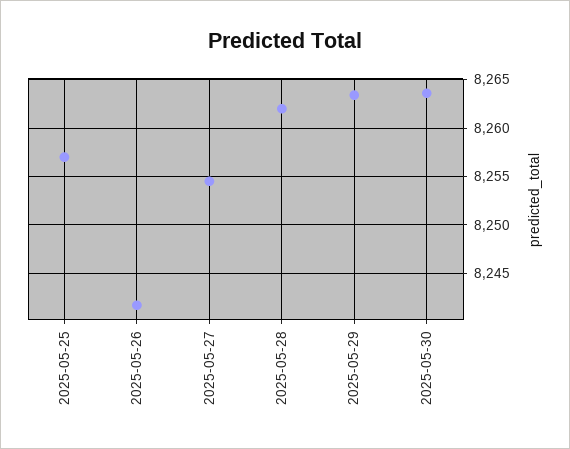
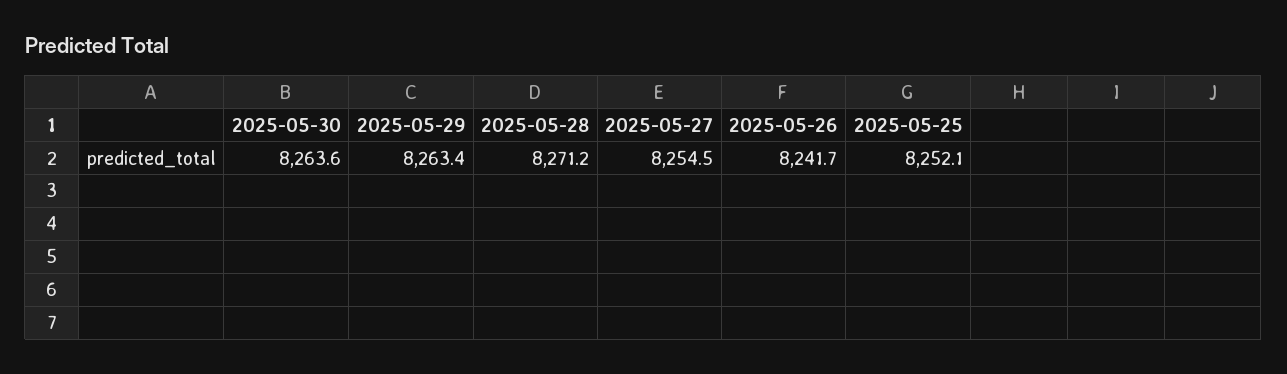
2025-05-25: 8257 -> 8252.1
2025-05-28: 8262 -> 8271.2

